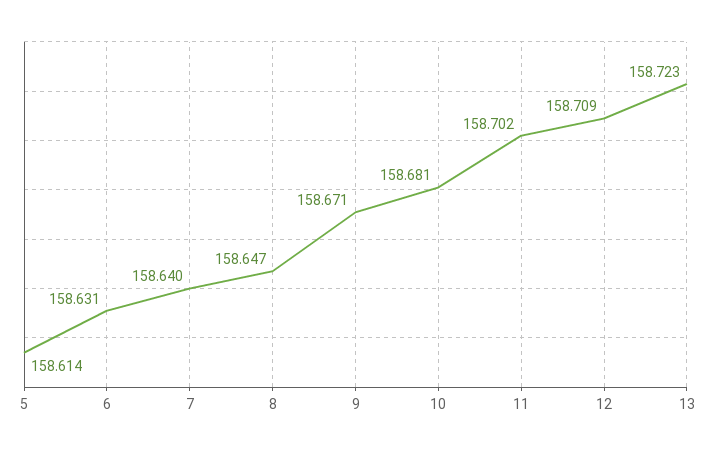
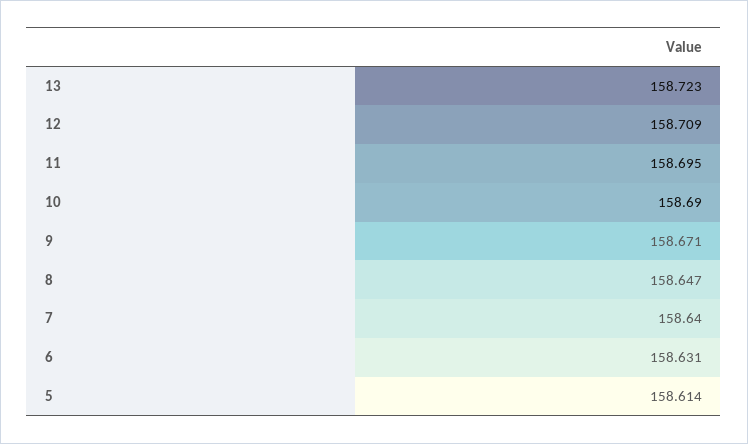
10: 158.681 -> 158.69
11: 158.702 -> 158.695

